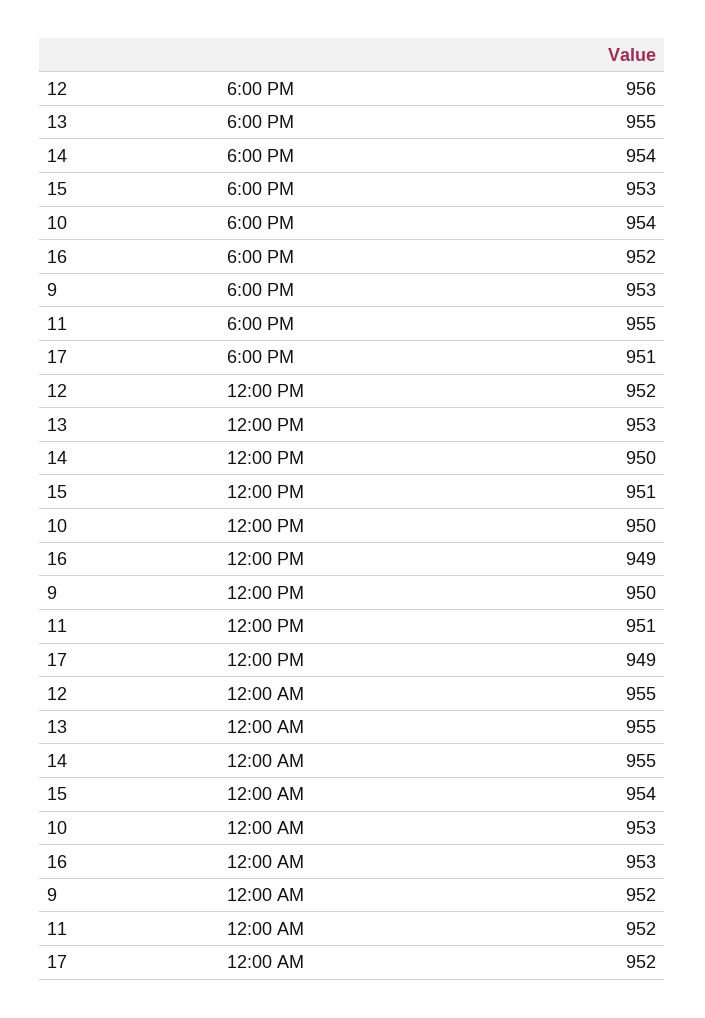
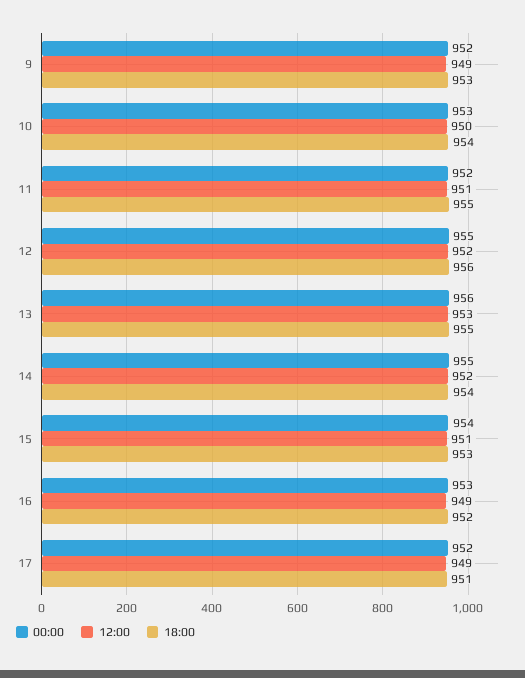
12:00 PM, 14: 950 -> 952
12:00 PM, 9: 950 -> 949
12:00 AM, 13: 955 -> 956

